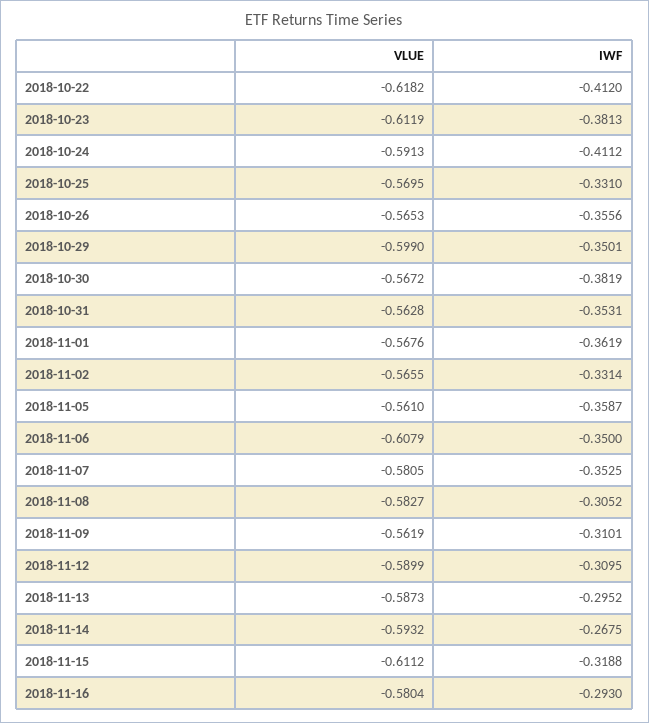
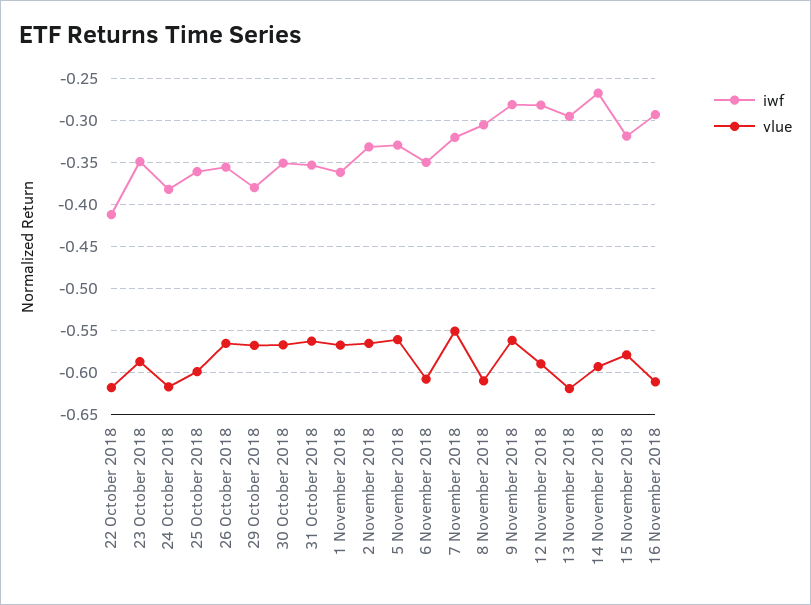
VLUE, 2018-10-23: -0.6119 -> -0.59
IWF, 2018-10-23: -0.3813 -> -0.35
VLUE, 2018-10-24: -0.5913 -> -0.62
IWF, 2018-10-24: -0.4112 -> -0.38
VLUE, 2018-10-25: -0.5695 -> -0.6
IWF, 2018-10-25: -0.331 -> -0.36
VLUE, 2018-10-29: -0.599 -> -0.57
IWF, 2018-10-29: -0.3501 -> -0.38
IWF, 2018-10-30: -0.3819 -> -0.35
IWF, 2018-11-05: -0.3587 -> -0.33
VLUE, 2018-11-07: -0.5805 -> -0.55
IWF, 2018-11-07: -0.3525 -> -0.32
VLUE, 2018-11-08: -0.5827 -> -0.61
IWF, 2018-11-09: -0.3101 -> -0.28
IWF, 2018-11-12: -0.3095 -> -0.28
VLUE, 2018-11-13: -0.5873 -> -0.62
VLUE, 2018-11-15: -0.6112 -> -0.58
VLUE, 2018-11-16: -0.5804 -> -0.61

